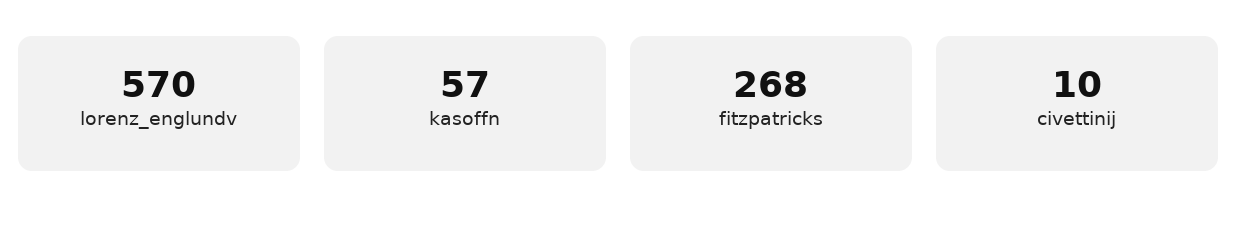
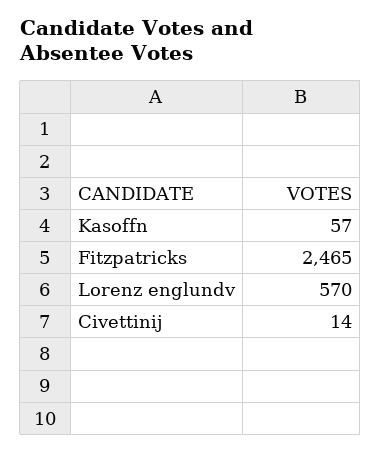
fitzpatricks: 268 -> 2465
civettinij: 10 -> 14

